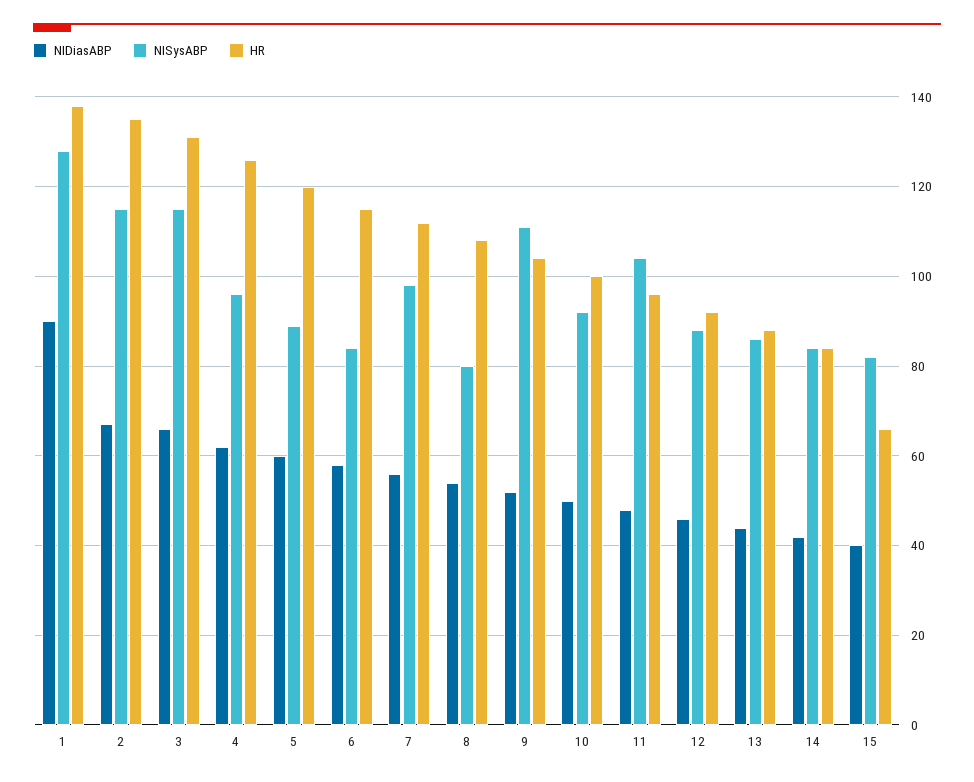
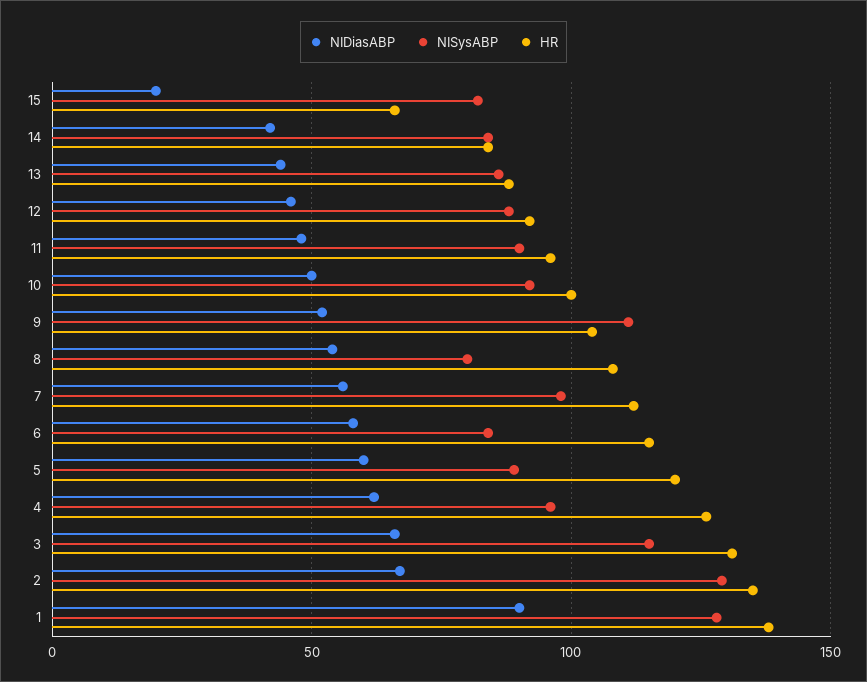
NISysABP, 2: 115 -> 130
NISysABP, 11: 105 -> 90
NIDiasABP, 15: 40 -> 20

